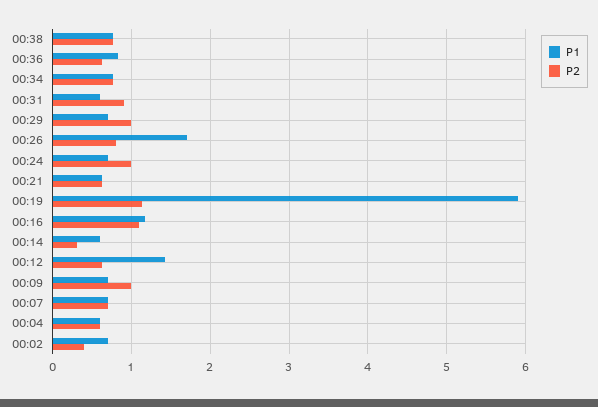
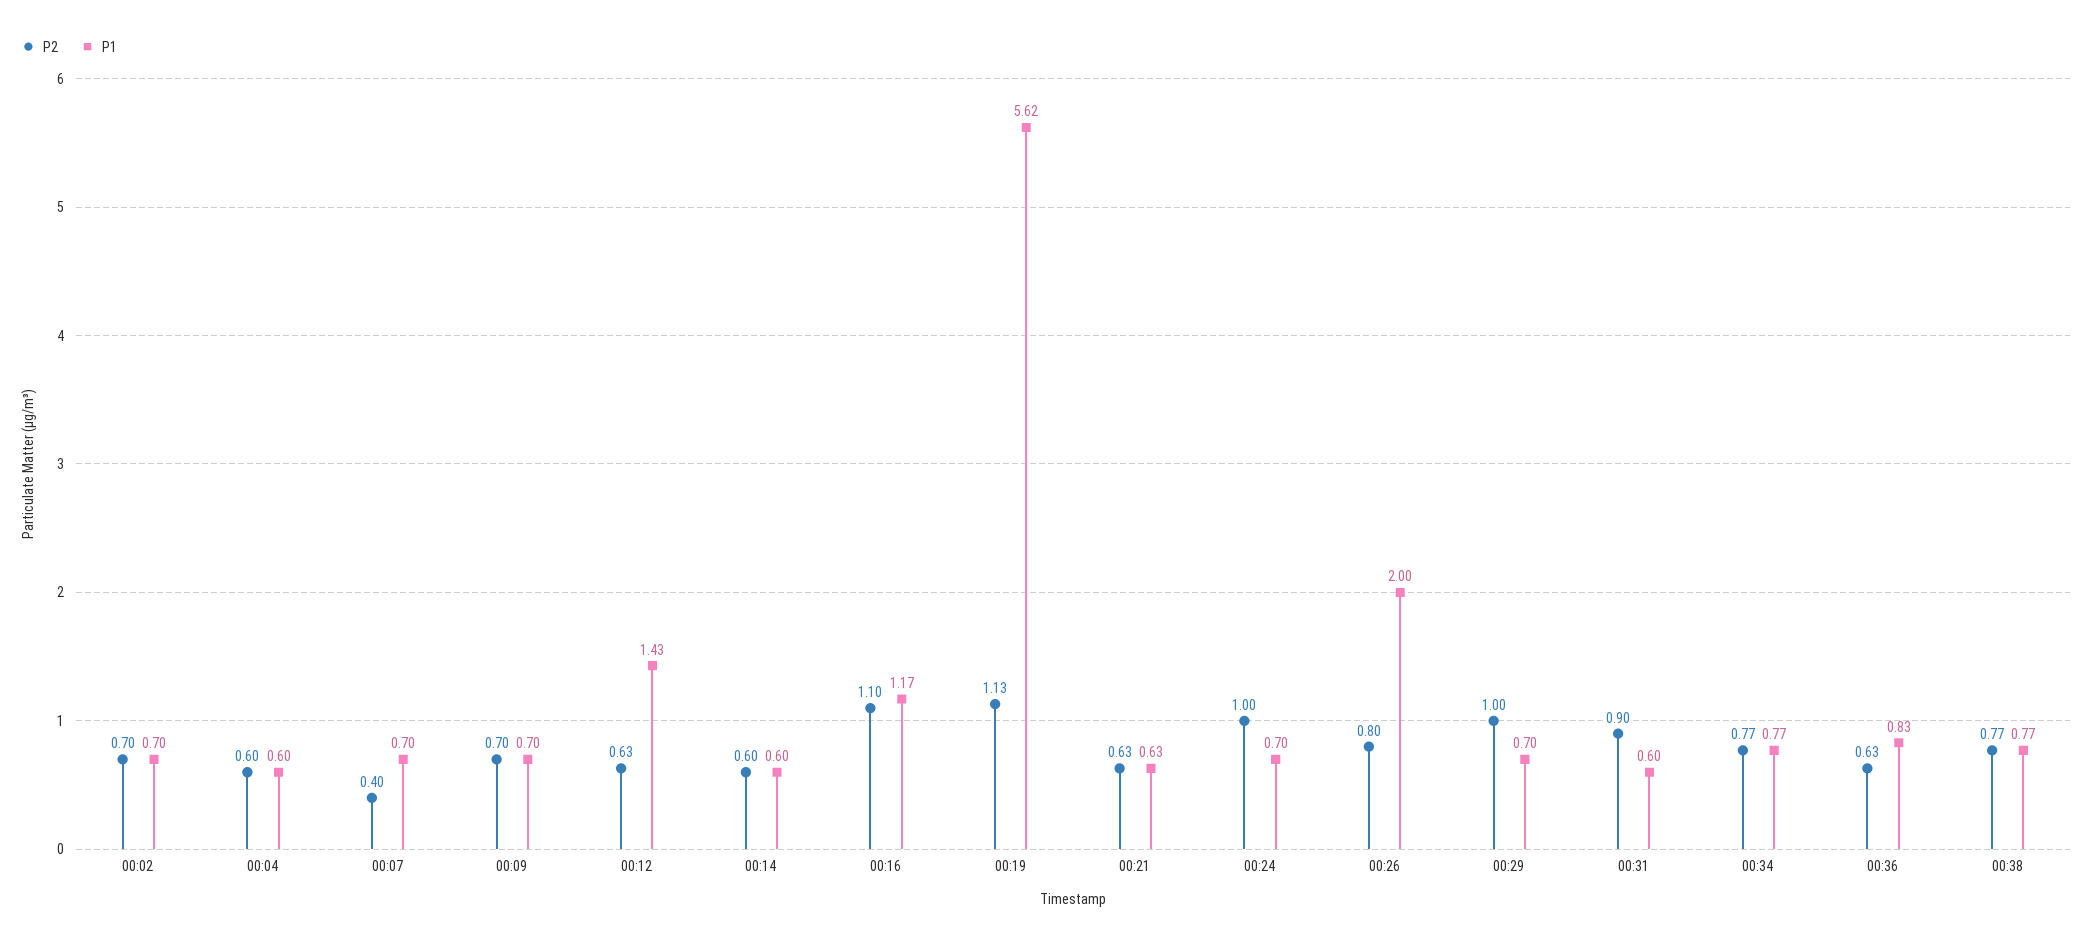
P1, 00:26: 1.7 -> 2
P1, 00:19: 5.9 -> 5.62
P2, 00:14: 0.3 -> 0.6
P2, 00:09: 1 -> 0.7
P2, 00:07: 0.7 -> 0.4
P2, 00:02: 0.4 -> 0.7

